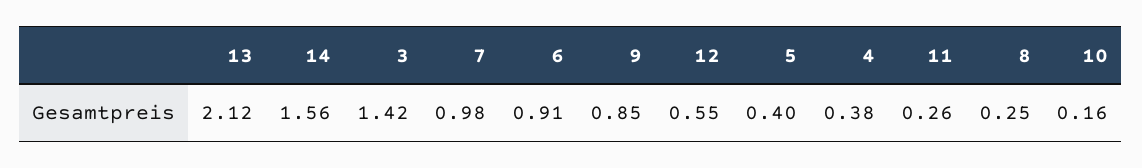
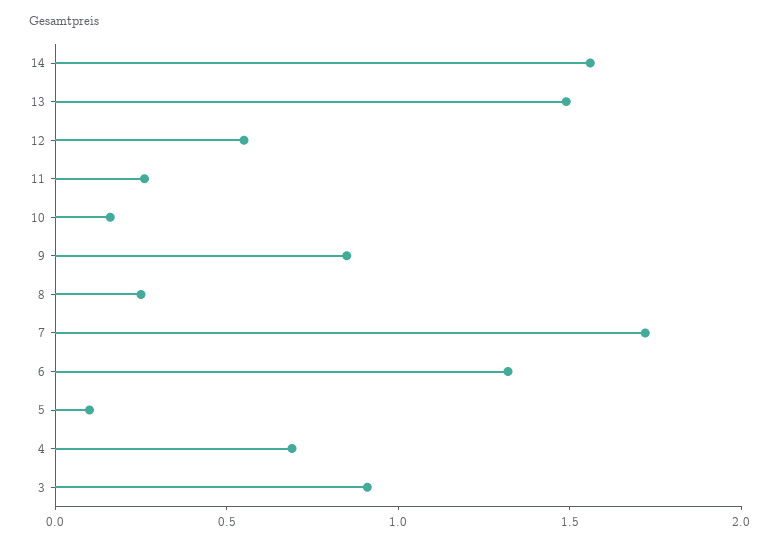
13: 2.12 -> 1.5
3: 1.42 -> 0.9
7: 0.98 -> 1.7
6: 0.91 -> 1.3
5: 0.4 -> 0.1
4: 0.38 -> 0.7

